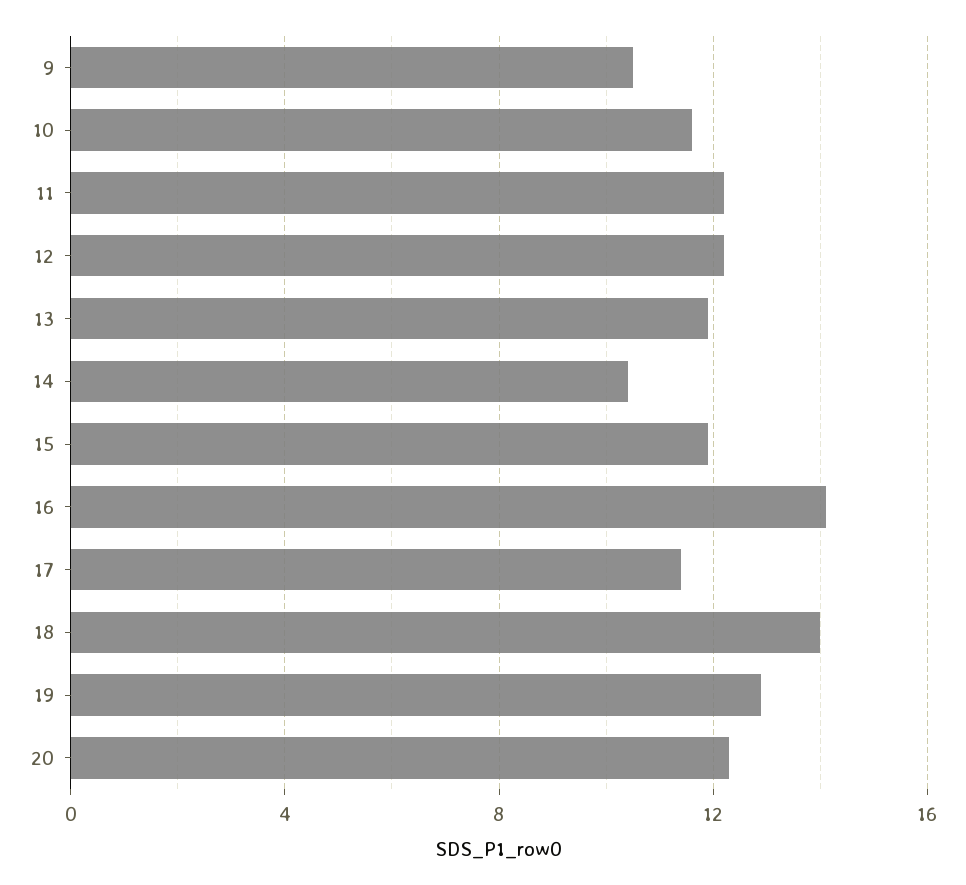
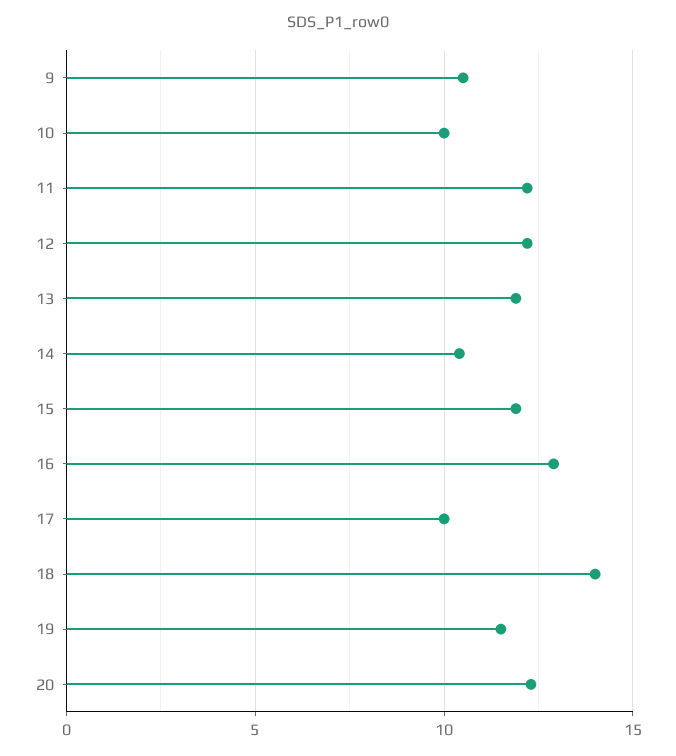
10: 11.5 -> 10
16: 14 -> 13
17: 11.5 -> 10
19: 13 -> 11.5

